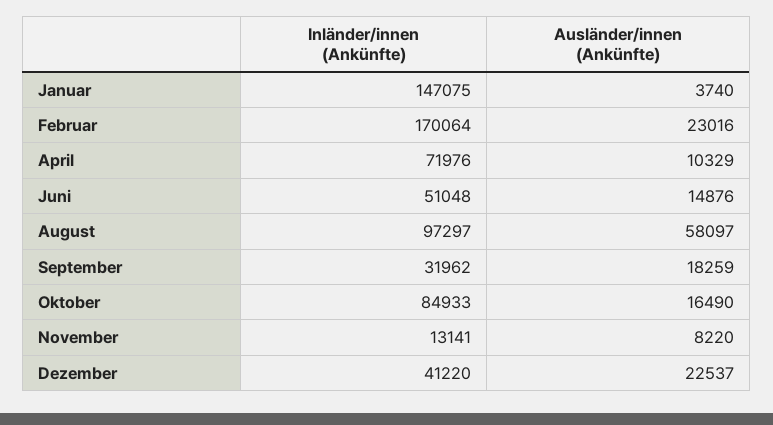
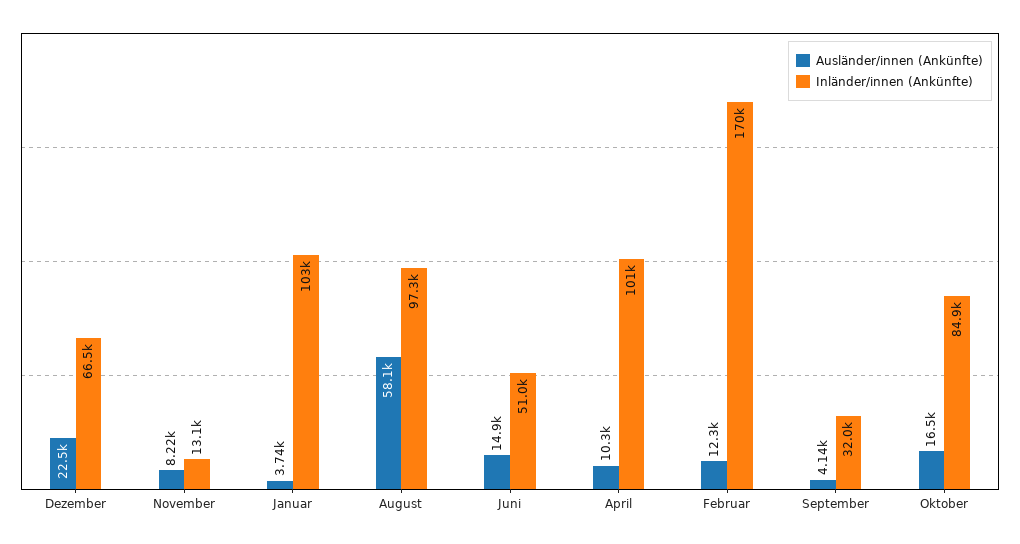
Inländer/innen (Ankünfte), Januar: 147075 -> 103000
Ausländer/innen (Ankünfte), Februar: 23016 -> 12300
Inländer/innen (Ankünfte), April: 71976 -> 101000
Ausländer/innen (Ankünfte), September: 18259 -> 4140
Inländer/innen (Ankünfte), Dezember: 41220 -> 66500

